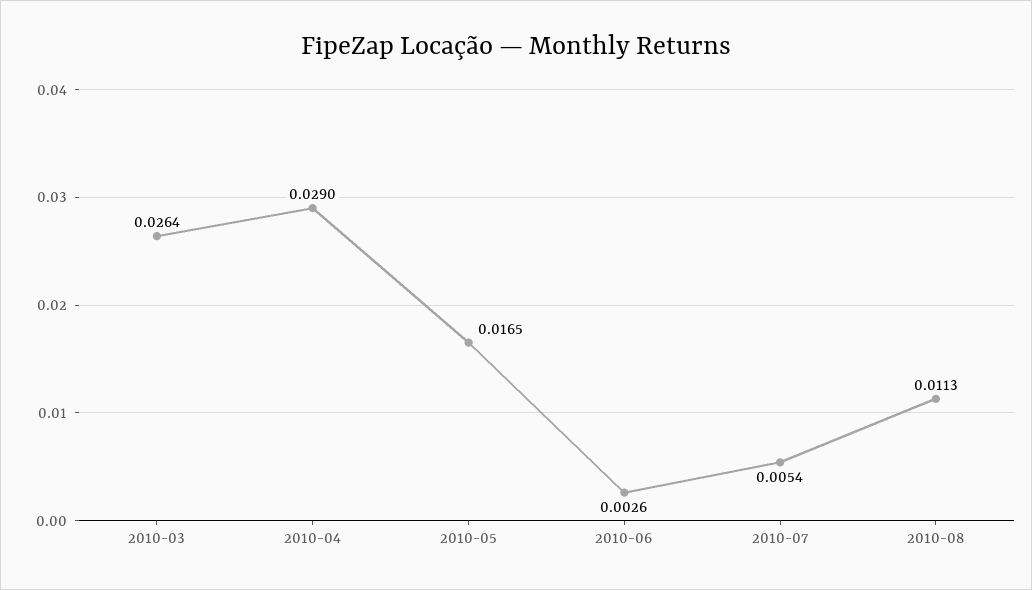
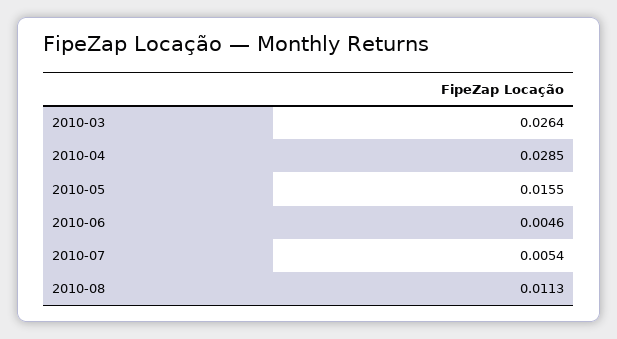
2010-04: 0.029 -> 0.0285
2010-05: 0.0165 -> 0.0155
2010-06: 0.0026 -> 0.0046

